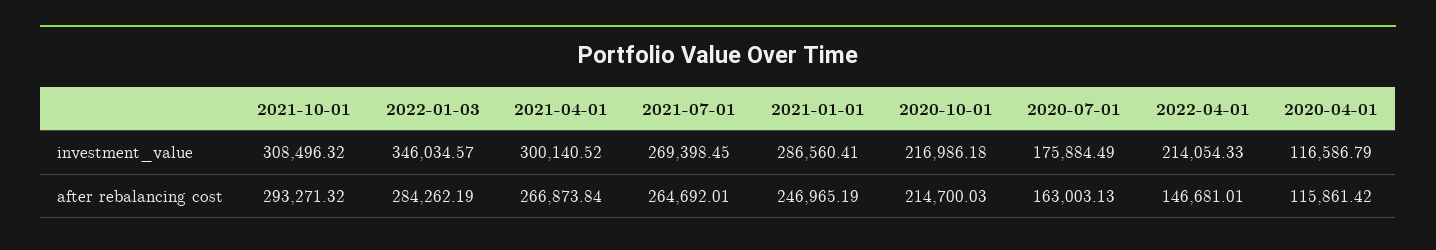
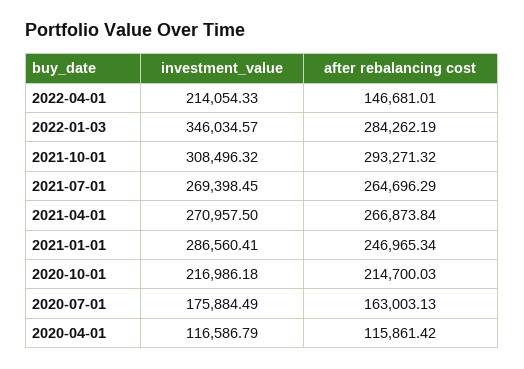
2021-04-01, investment_value: 300140.52 -> 270957.5
2021-07-01, after rebalancing cost: 264692.01 -> 264696.29
2021-01-01, after rebalancing cost: 246965.19 -> 246965.34

